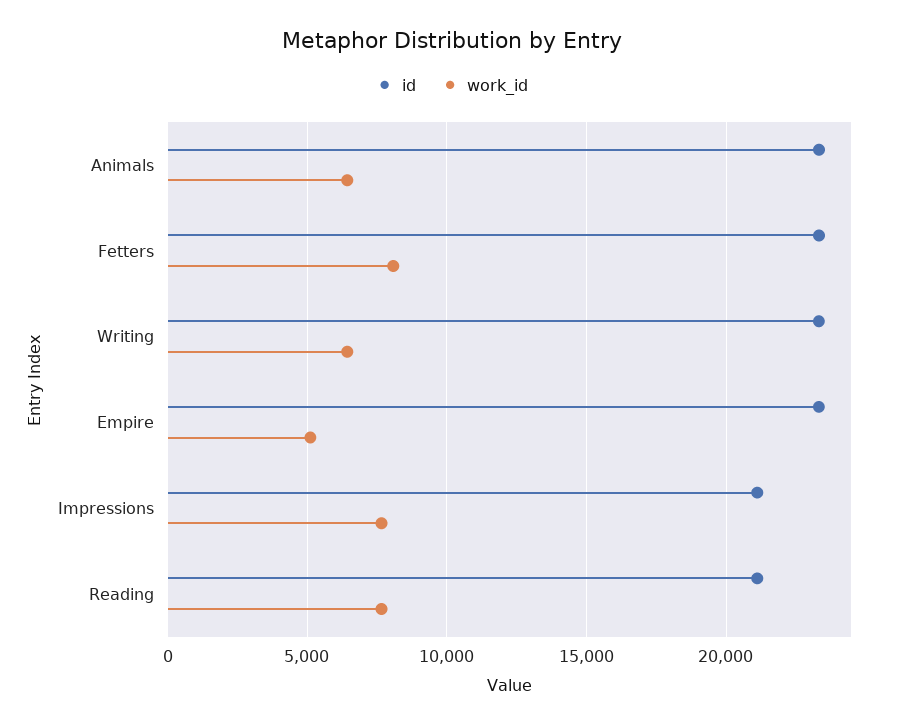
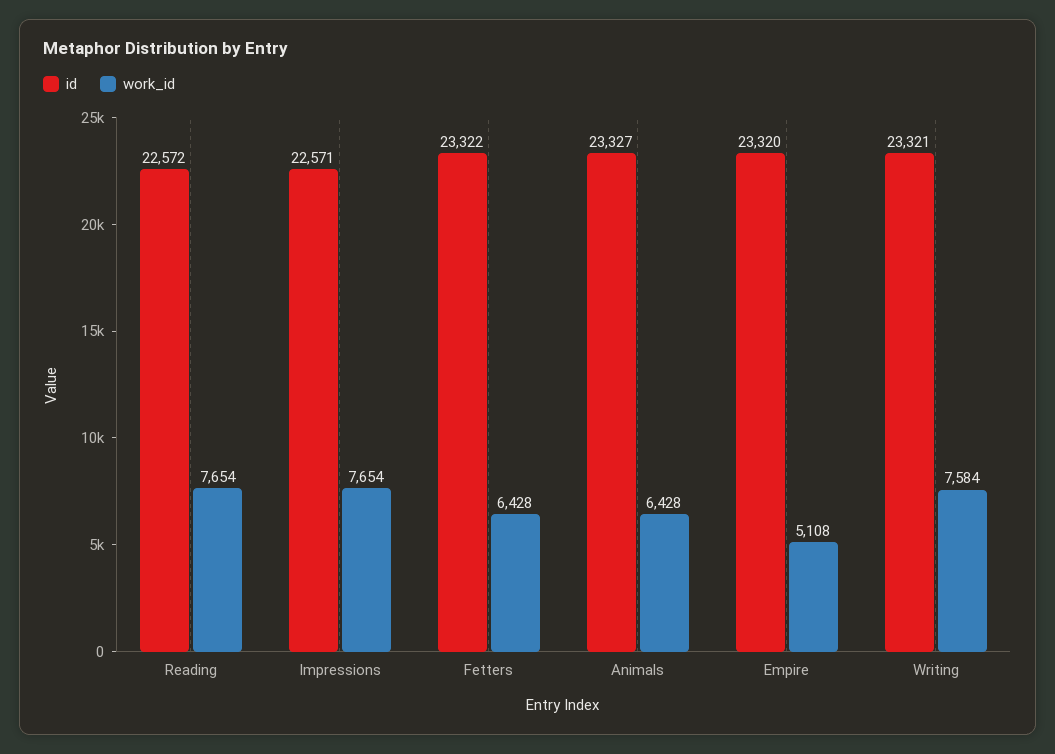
work_id, Fetters: 8000 -> 6428
work_id, Writing: 6500 -> 7584
id, Impressions: 21000 -> 22571
id, Reading: 21000 -> 22572

